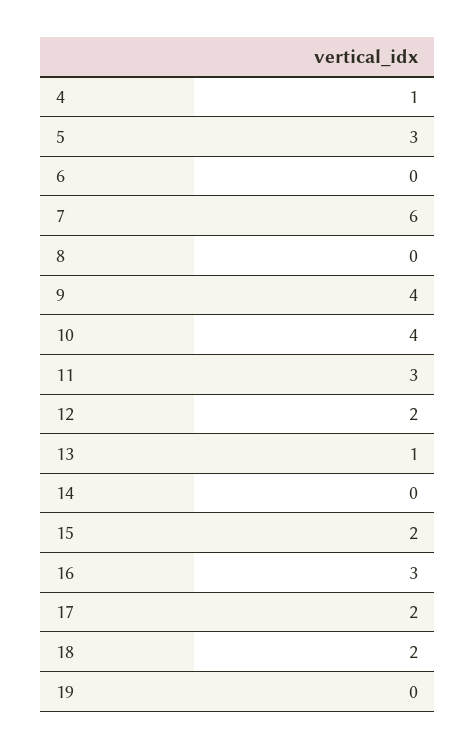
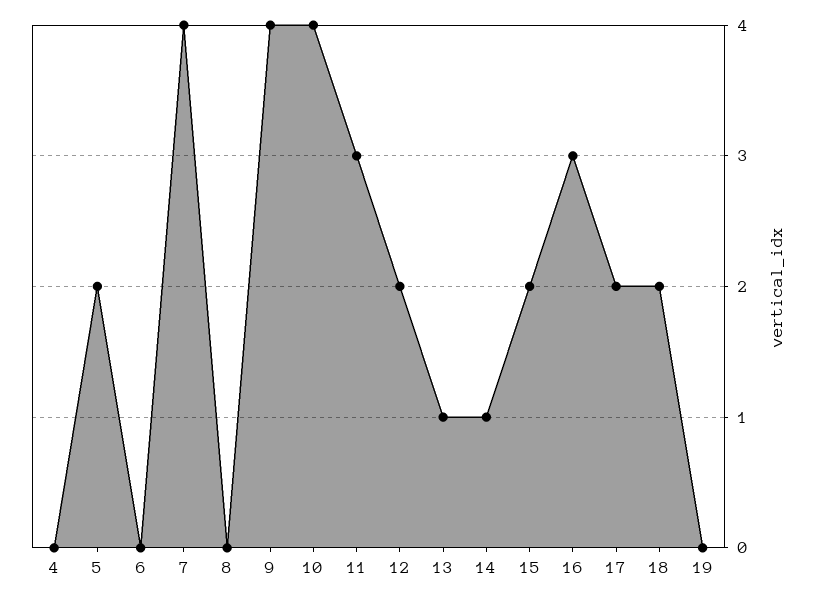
4: 1 -> 0
5: 3 -> 2
7: 6 -> 4
14: 0 -> 1

